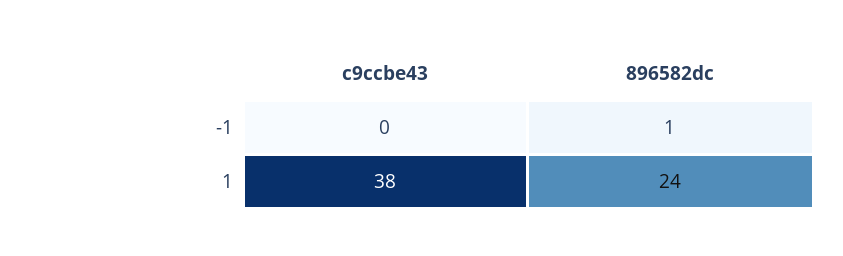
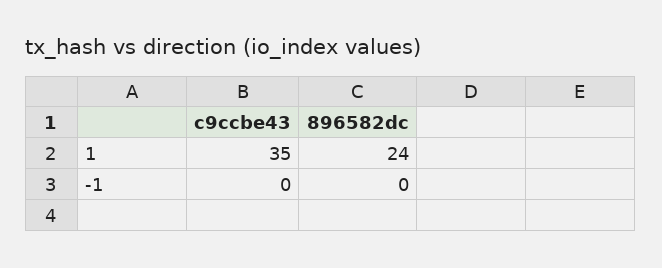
896582dc, -1: 1 -> 0
c9ccbe43, 1: 38 -> 35

